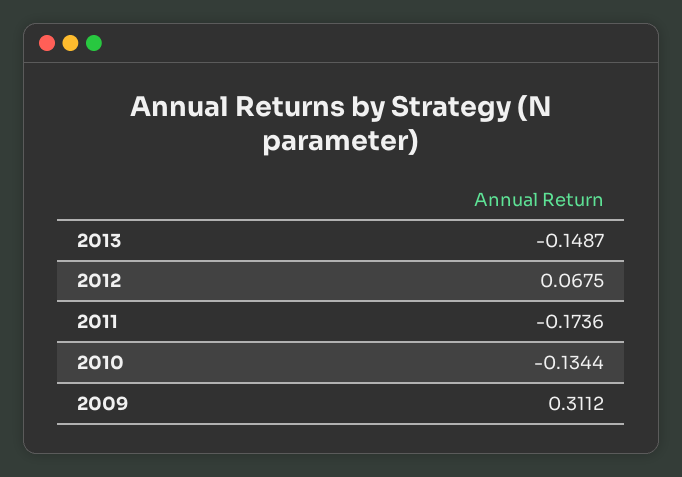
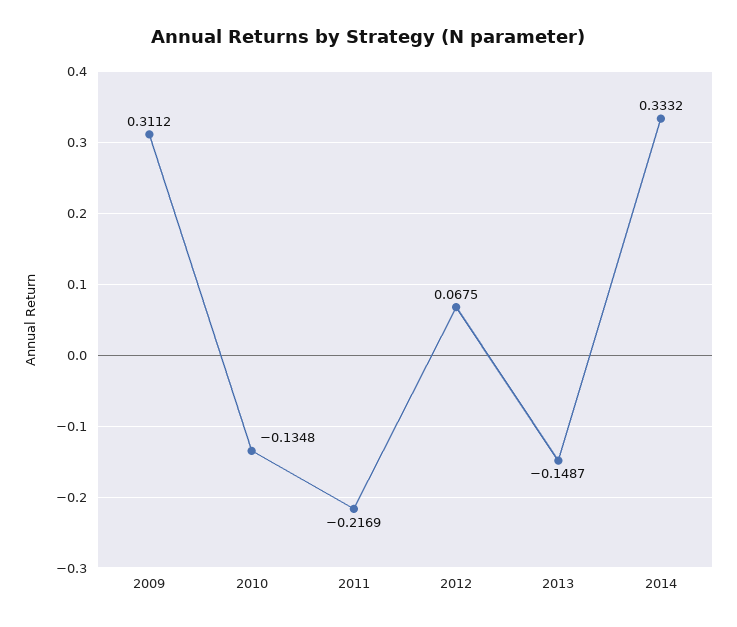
2011: -0.1736 -> -0.2169
2010: -0.1344 -> -0.1348
2014: none -> 0.3332

